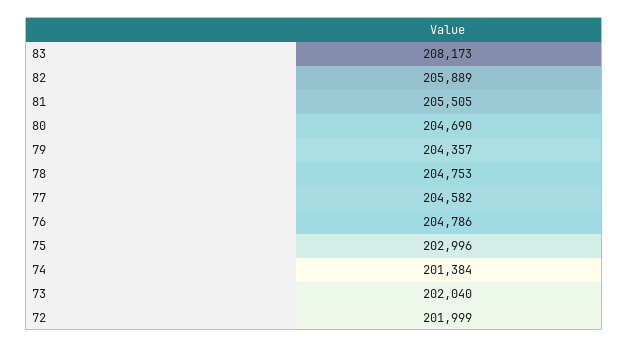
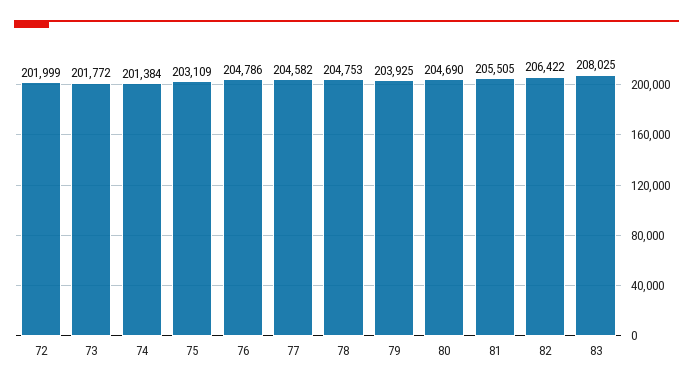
83: 208173 -> 208025
82: 205889 -> 206422
79: 204357 -> 203925
75: 202996 -> 203109
73: 202040 -> 201772

